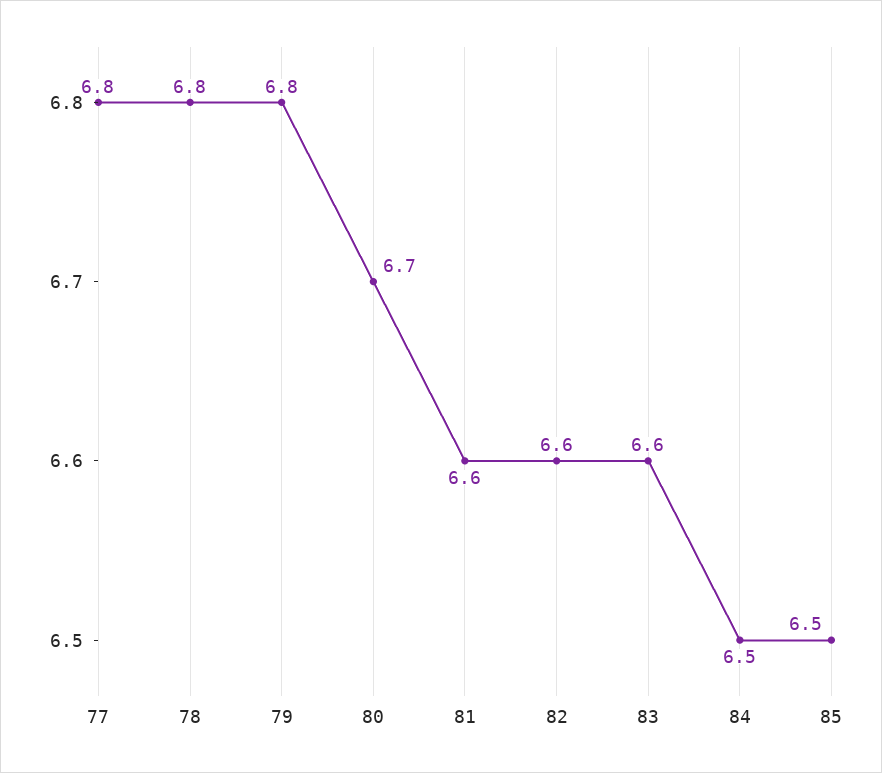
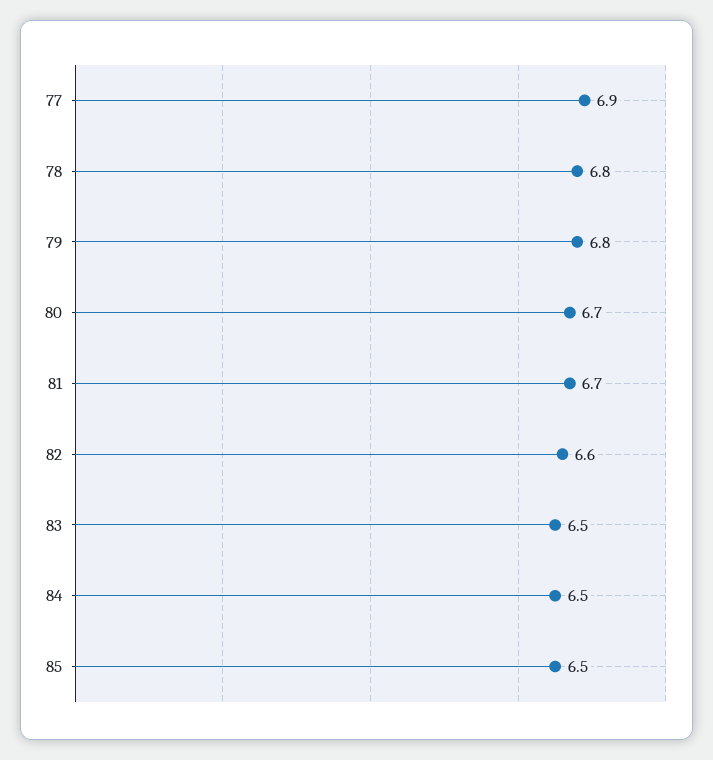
77: 6.8 -> 6.9
81: 6.6 -> 6.7
83: 6.6 -> 6.5

